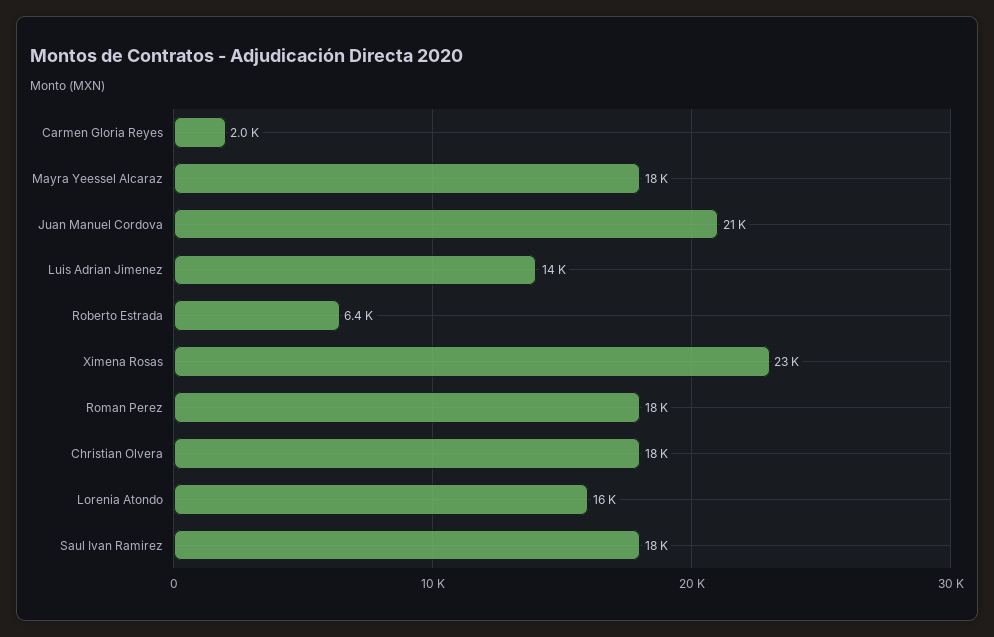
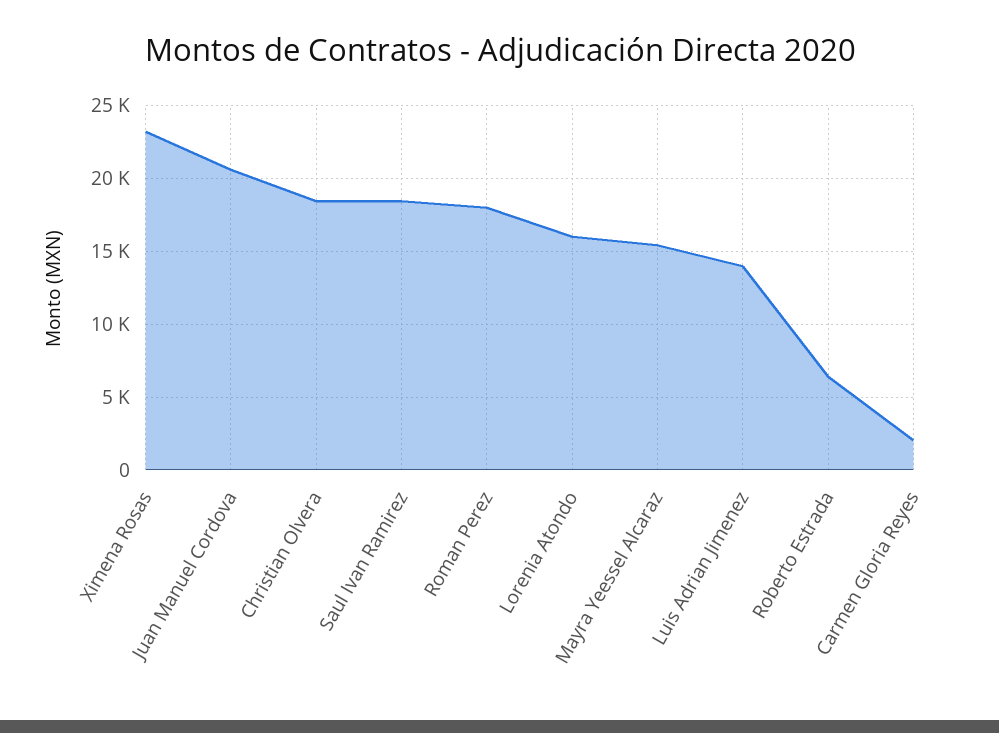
Mayra Yeessel Alcaraz: 18000 -> 15500

